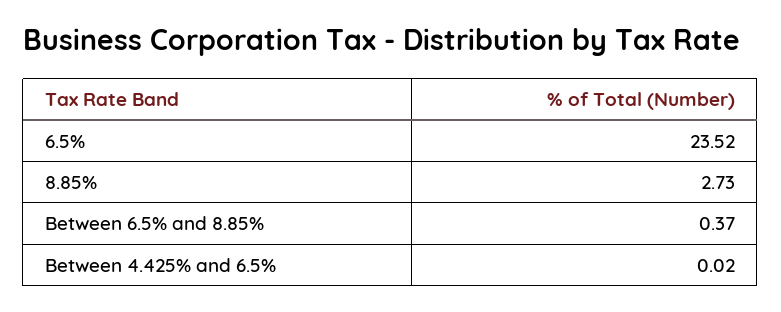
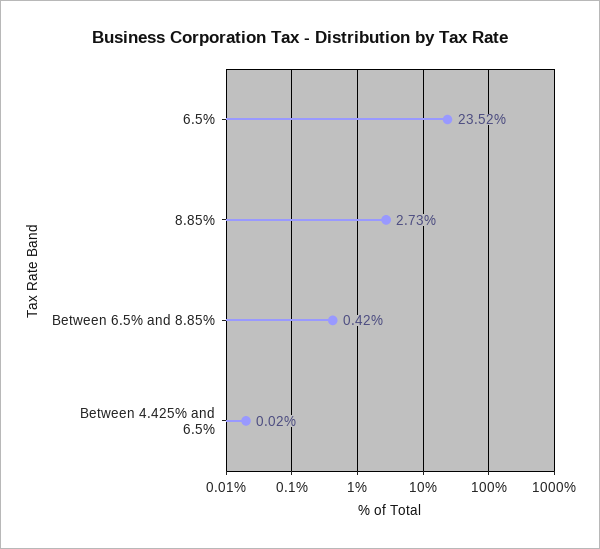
Between 6.5% and 8.85%: 0.37 -> 0.42

